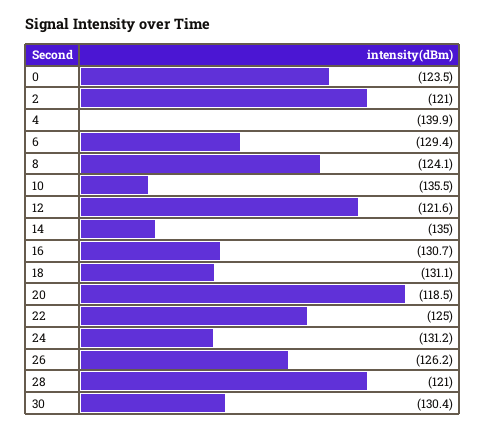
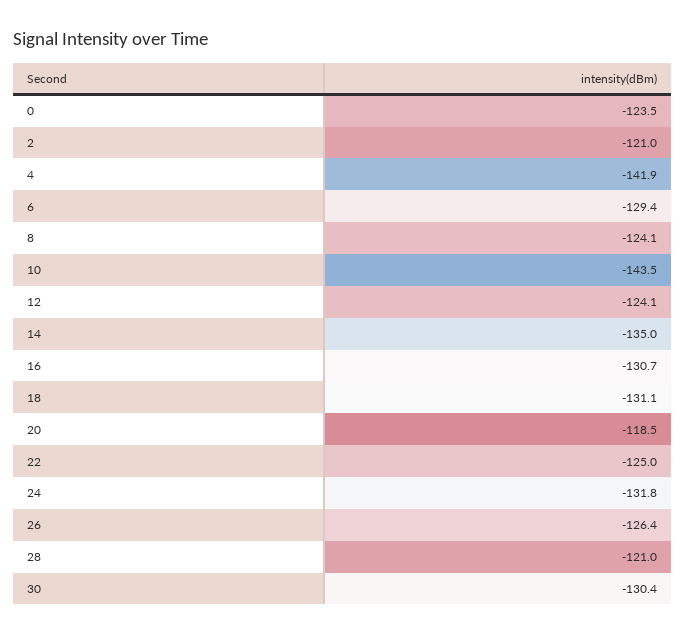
4: -139.9 -> -141.9
10: -135.5 -> -143.5
12: -121.6 -> -124.1
24: -131.2 -> -131.8
26: -126.2 -> -126.4

